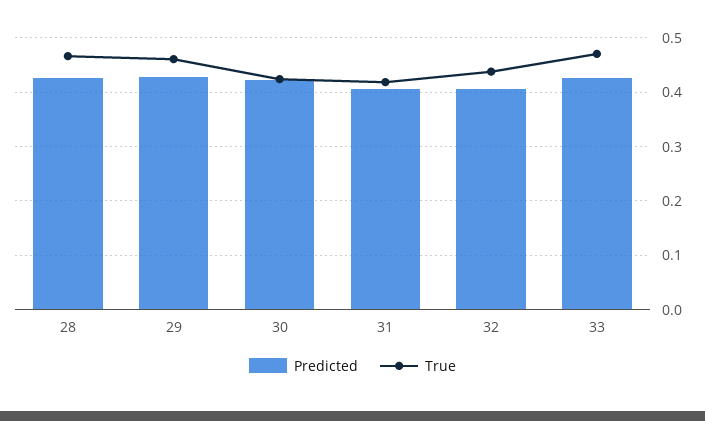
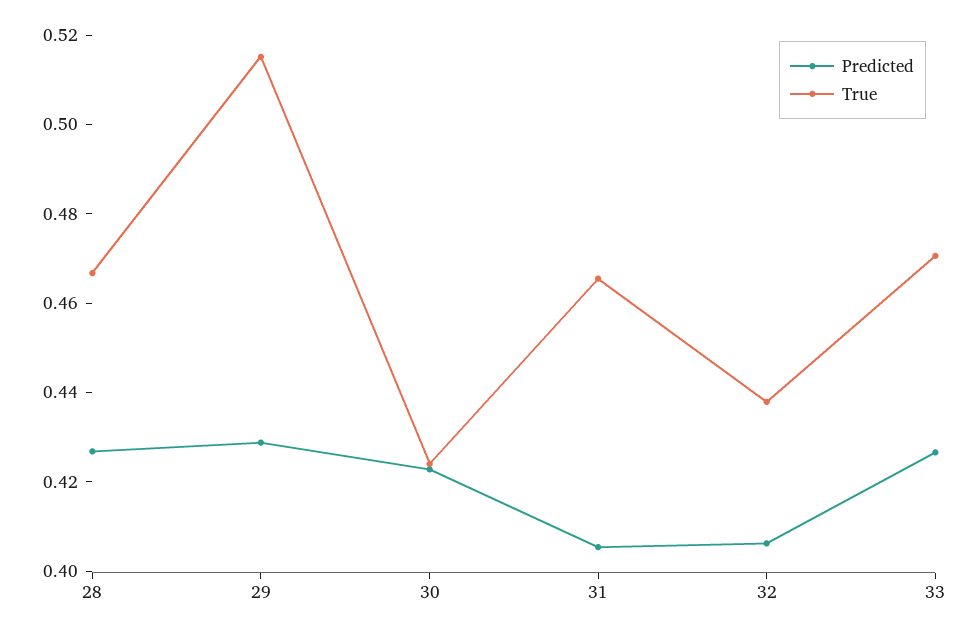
True, 29: 0.46 -> 0.515
True, 31: 0.42 -> 0.465

